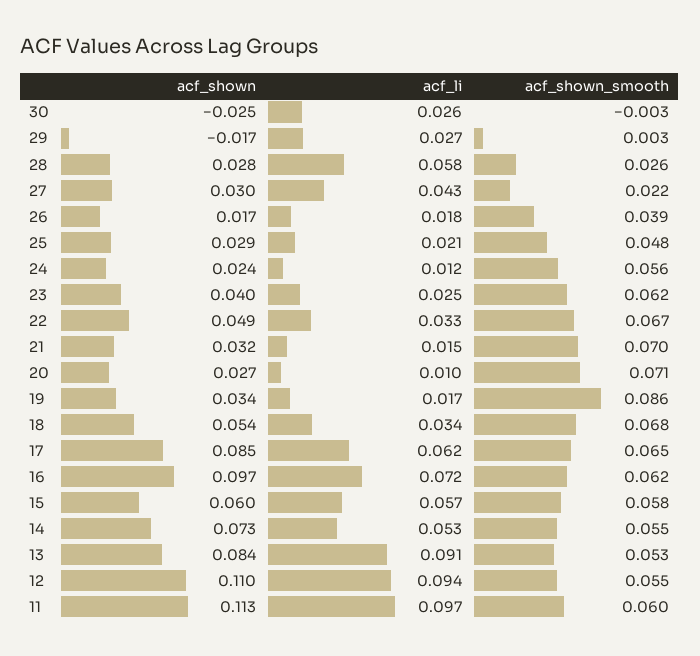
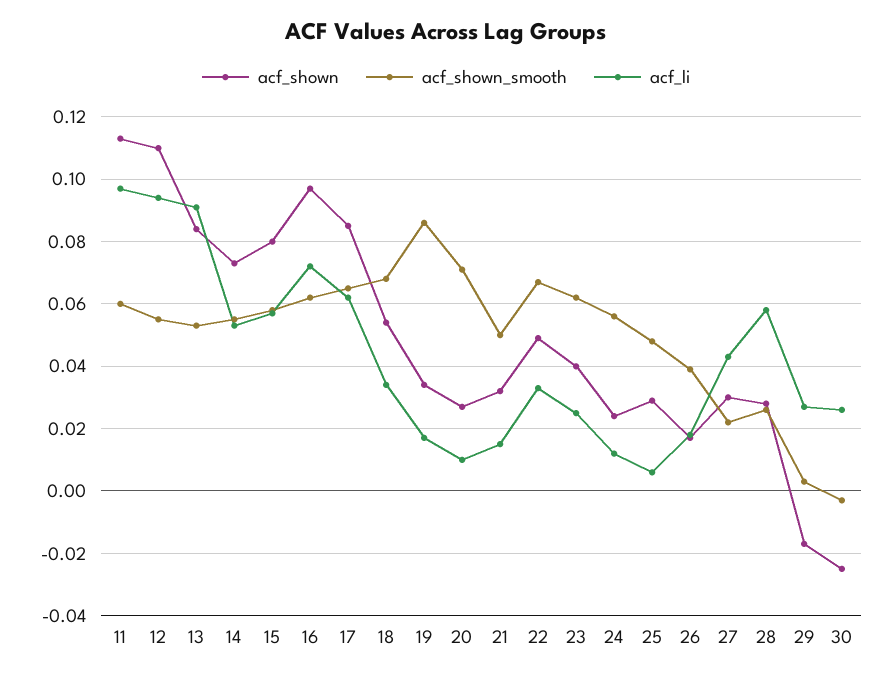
acf_li, 25: 0.021 -> 0.005
acf_shown_smooth, 21: 0.07 -> 0.05
acf_shown, 15: 0.06 -> 0.08

